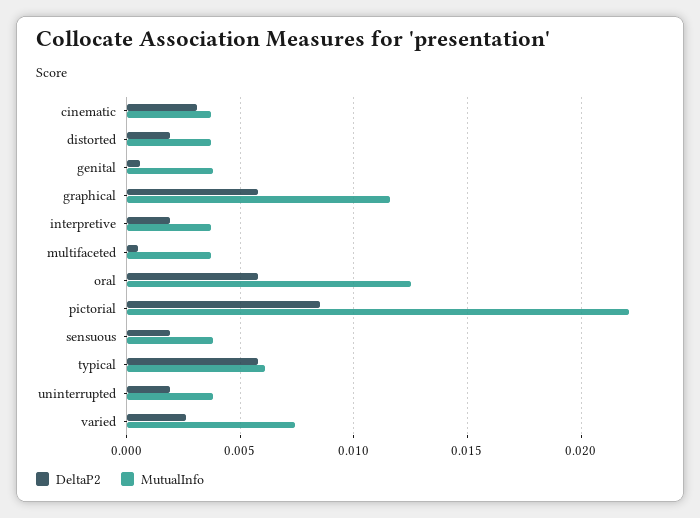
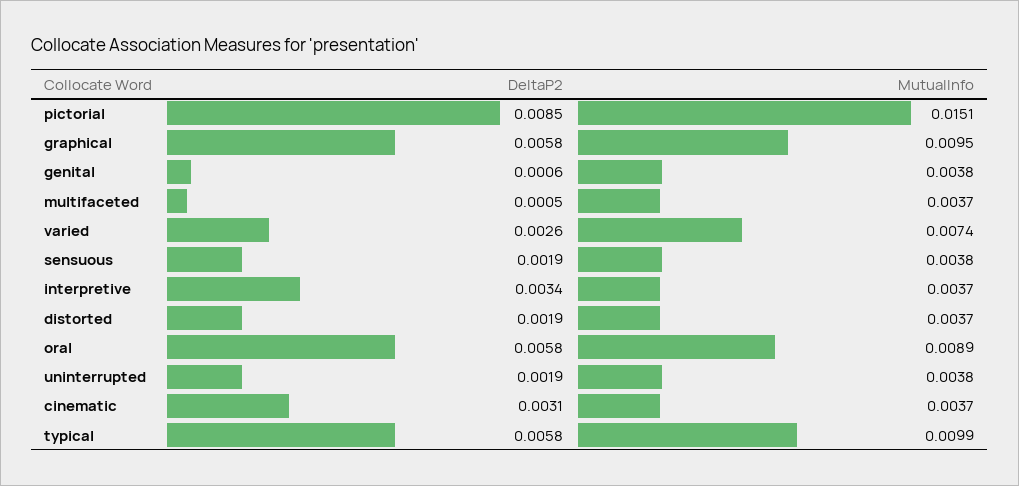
MutualInfo, graphical: 0.0115 -> 0.0095
DeltaP2, interpretive: 0.002 -> 0.0034
MutualInfo, oral: 0.0125 -> 0.0089
MutualInfo, pictorial: 0.022 -> 0.0151
MutualInfo, typical: 0.006 -> 0.0099

